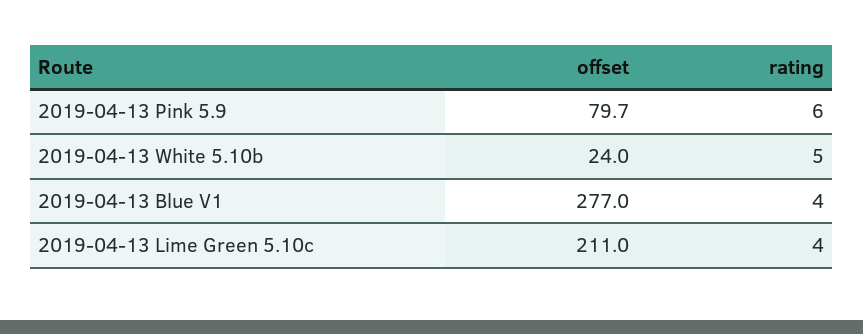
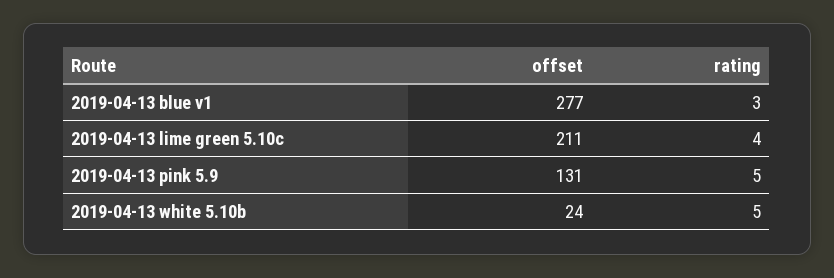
offset, 2019-04-13 Pink 5.9: 79.7 -> 131
rating, 2019-04-13 Pink 5.9: 6 -> 5
rating, 2019-04-13 Blue V1: 4 -> 3

